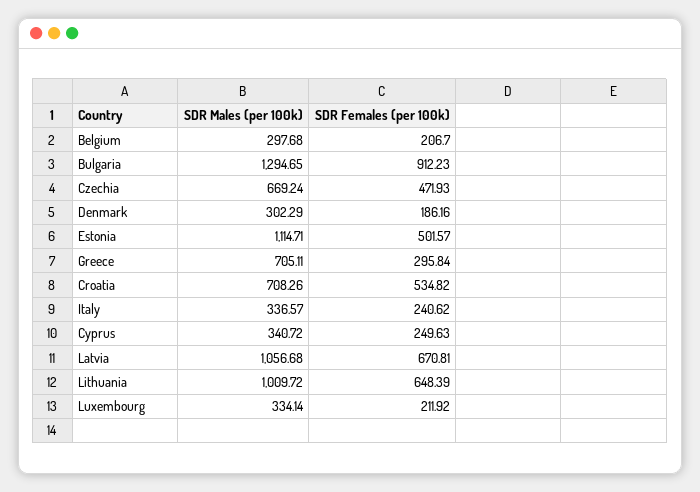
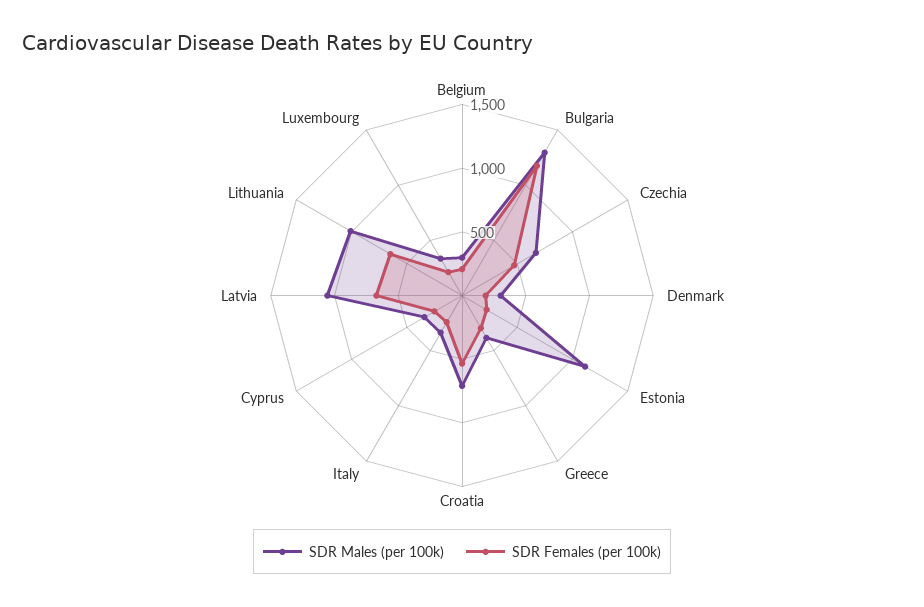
SDR Females (per 100k), Bulgaria: 912.23 -> 1200
SDR Females (per 100k), Estonia: 501.57 -> 200
SDR Males (per 100k), Greece: 705.11 -> 400

